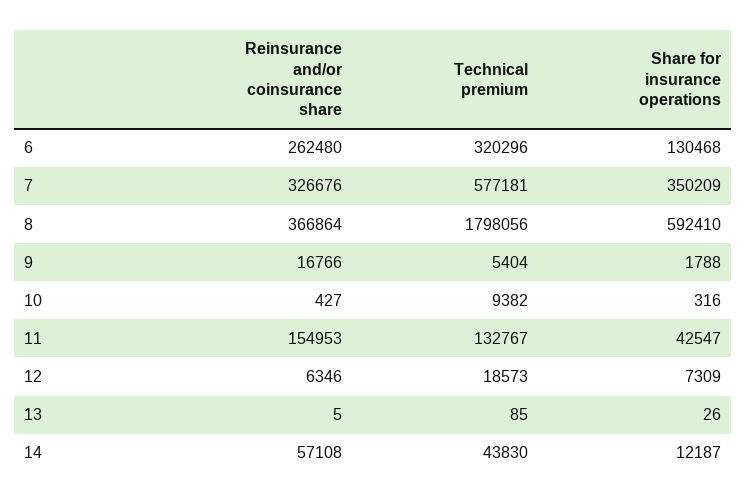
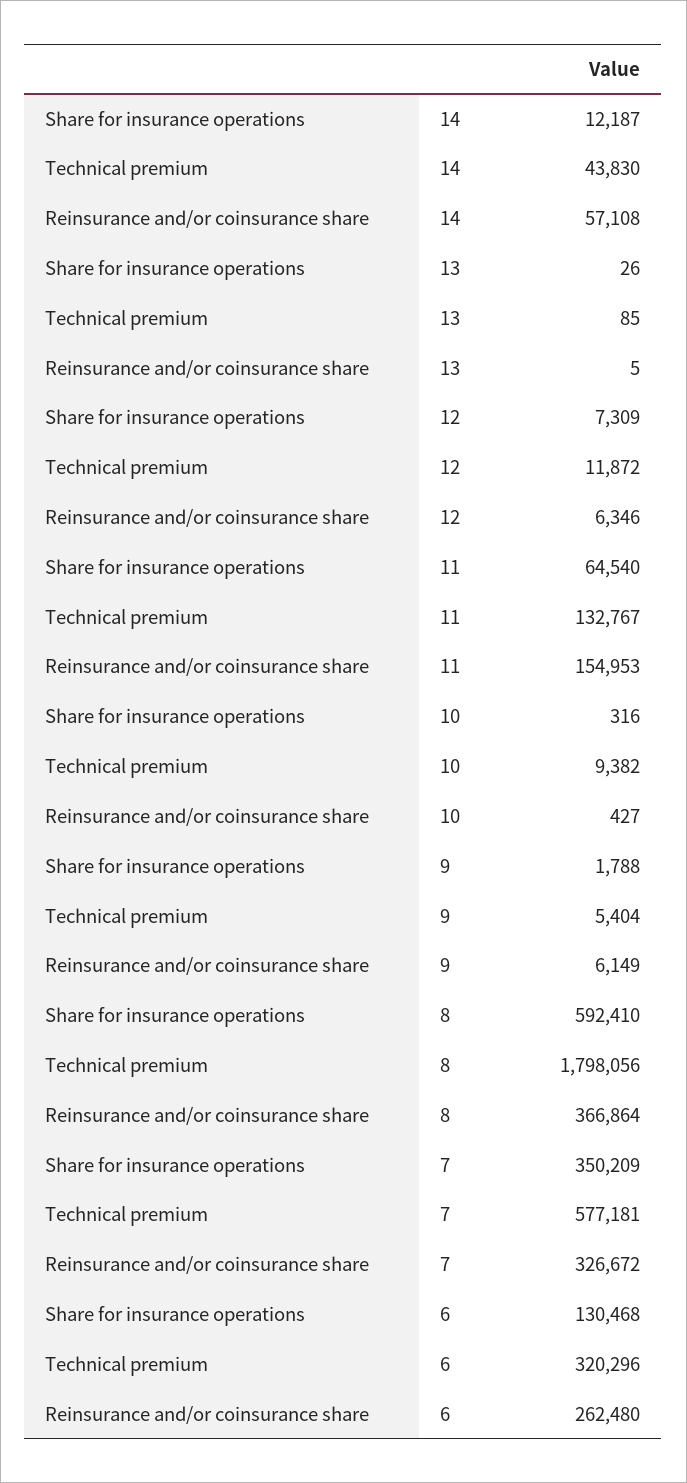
Reinsurance and/or coinsurance share, 7: 326676 -> 326672
Reinsurance and/or coinsurance share, 9: 16766 -> 6149
Share for insurance operations, 11: 42547 -> 64540
Technical premium, 12: 18573 -> 11872

